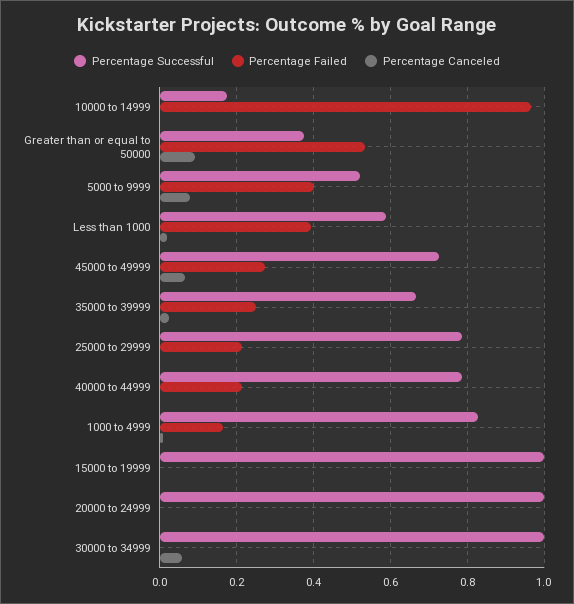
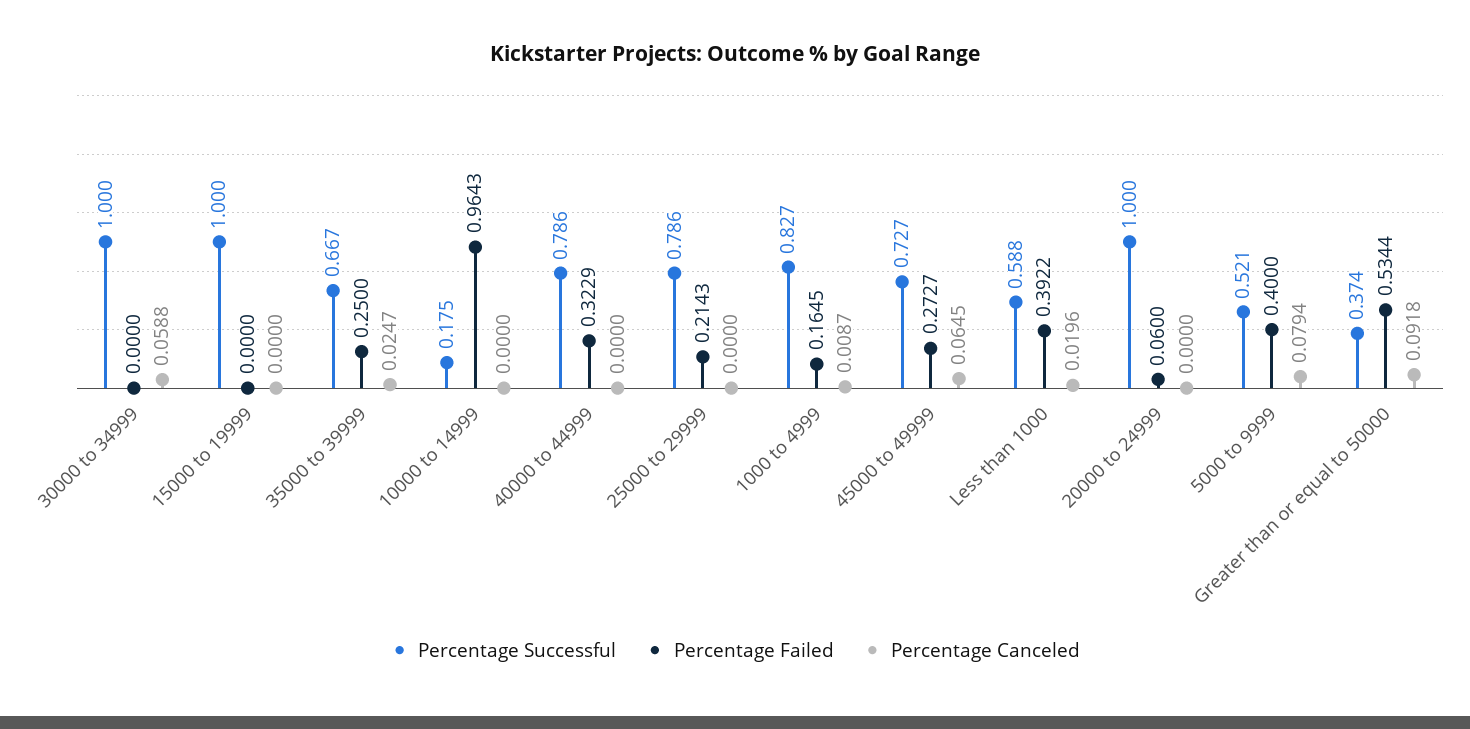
Percentage Failed, 40000 to 44999: 0.22 -> 0.3229
Percentage Failed, 20000 to 24999: 0 -> 0.06

